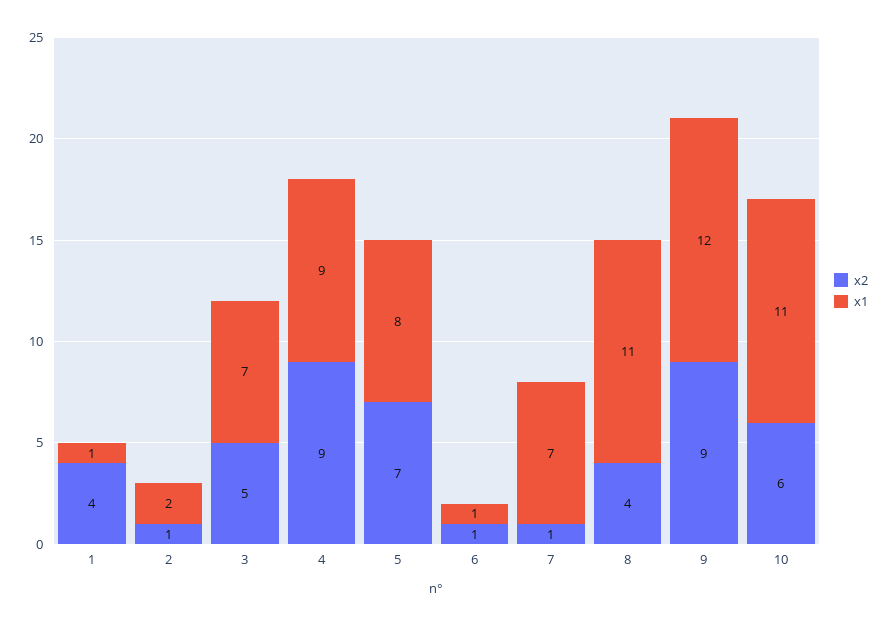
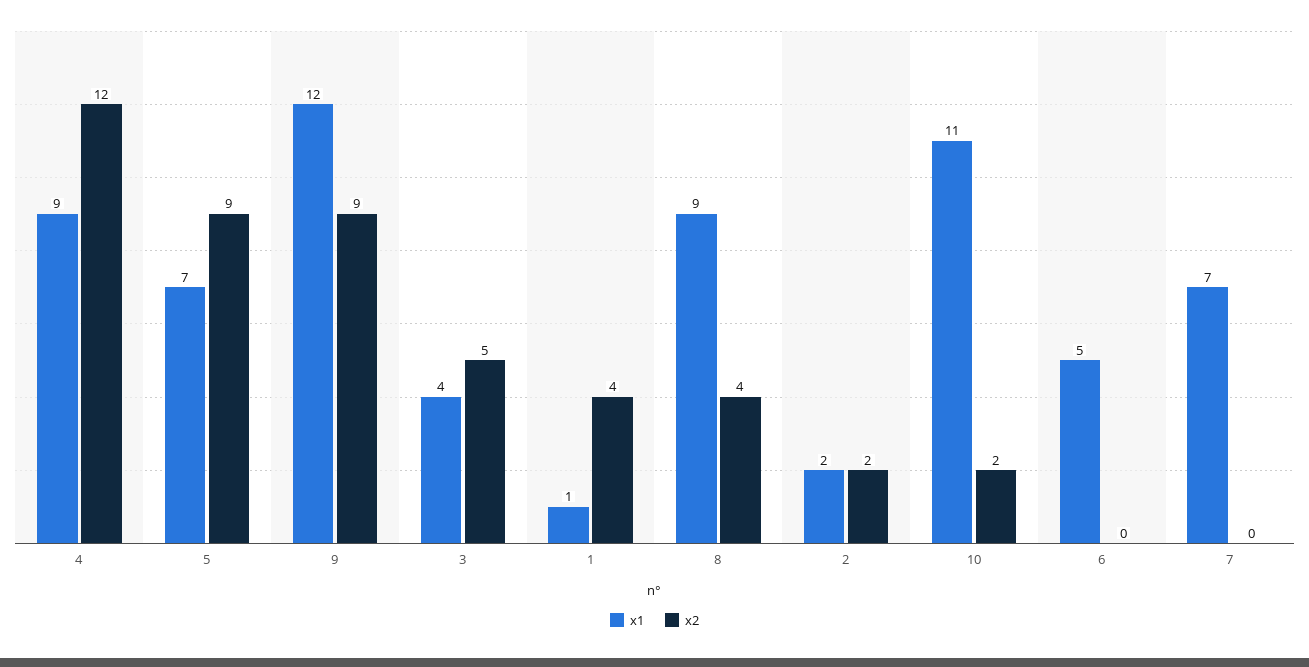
x2, 2: 1 -> 2
x1, 3: 7 -> 4
x2, 4: 9 -> 12
x2, 5: 7 -> 9
x1, 5: 8 -> 7
x2, 6: 1 -> 0
x1, 6: 1 -> 5
x2, 7: 1 -> 0
x1, 8: 11 -> 9
x2, 10: 6 -> 2

